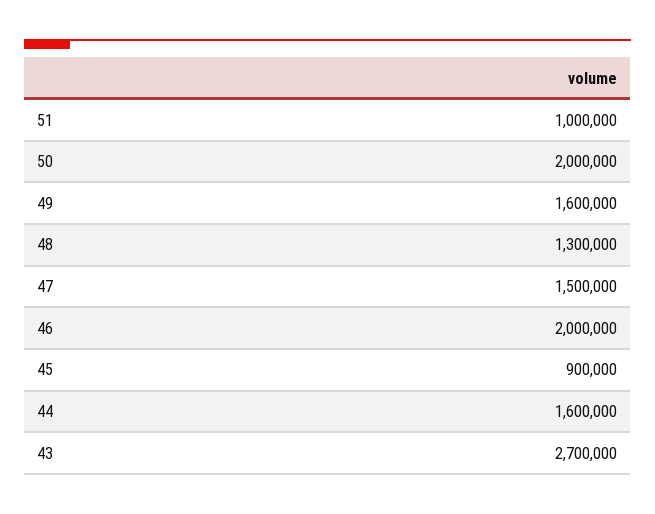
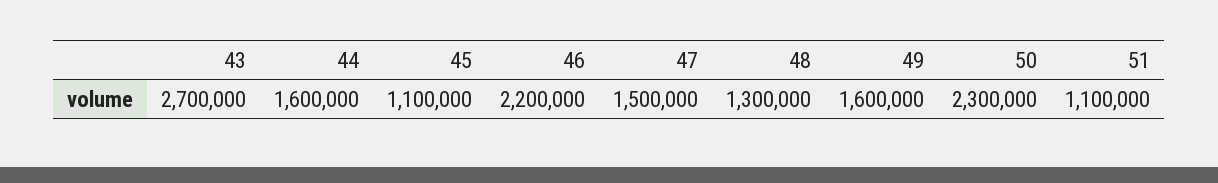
51: 1000000 -> 1100000
50: 2000000 -> 2300000
46: 2000000 -> 2200000
45: 900000 -> 1100000

